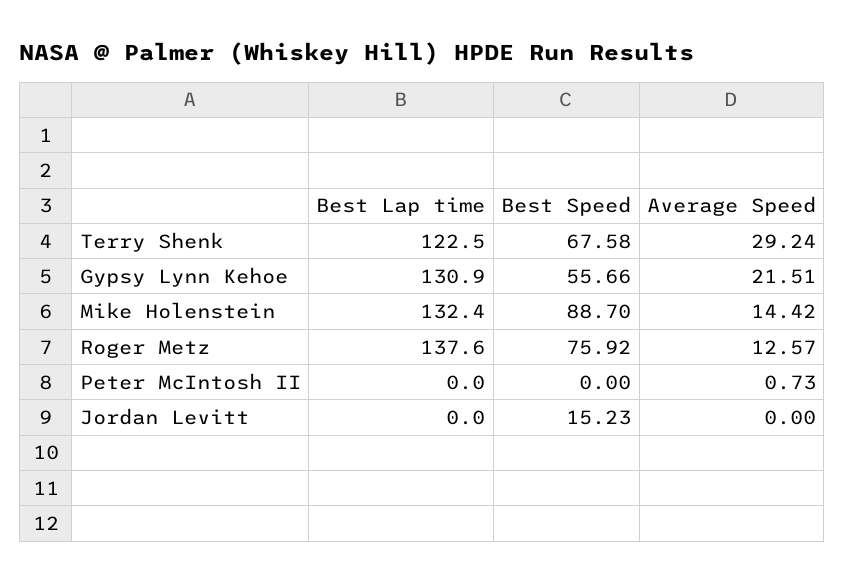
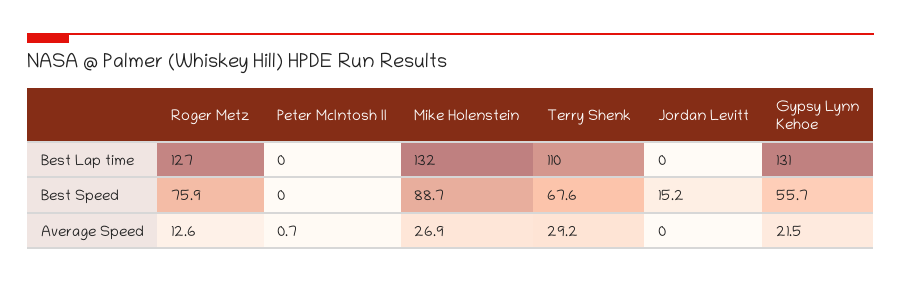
Best Lap time, Terry Shenk: 122.5 -> 110
Average Speed, Mike Holenstein: 14.42 -> 26.9
Best Lap time, Roger Metz: 137.6 -> 127

